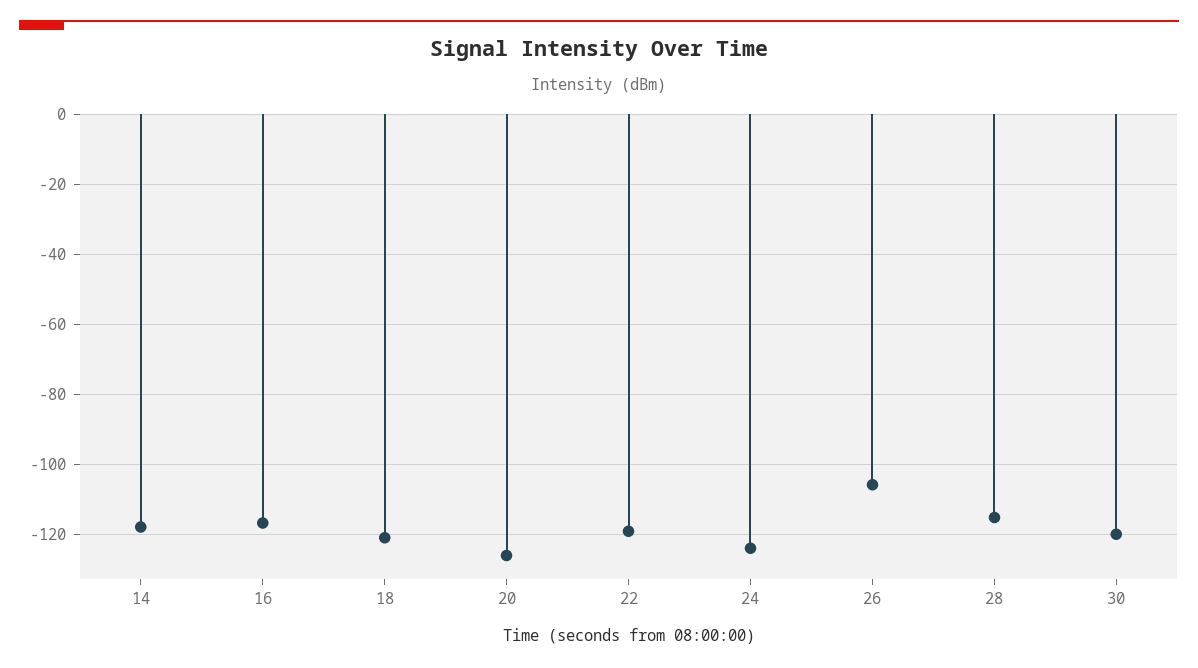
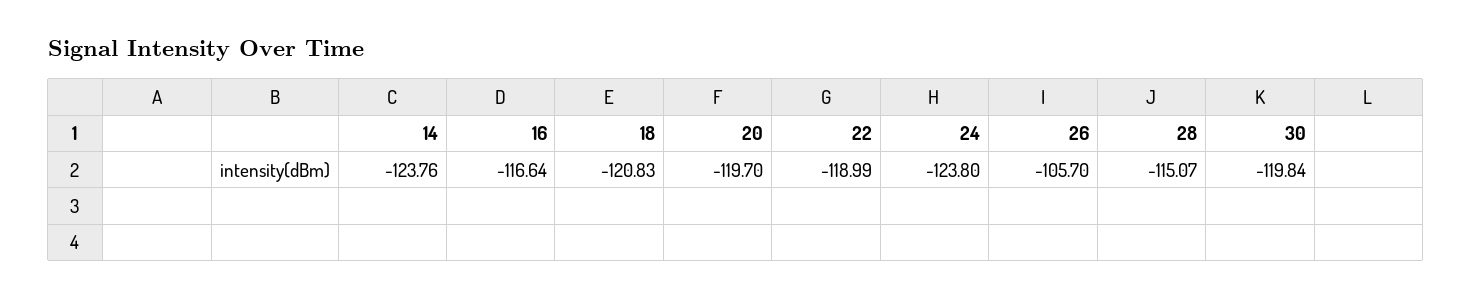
14: -118 -> -123.76
20: -126 -> -119.7

